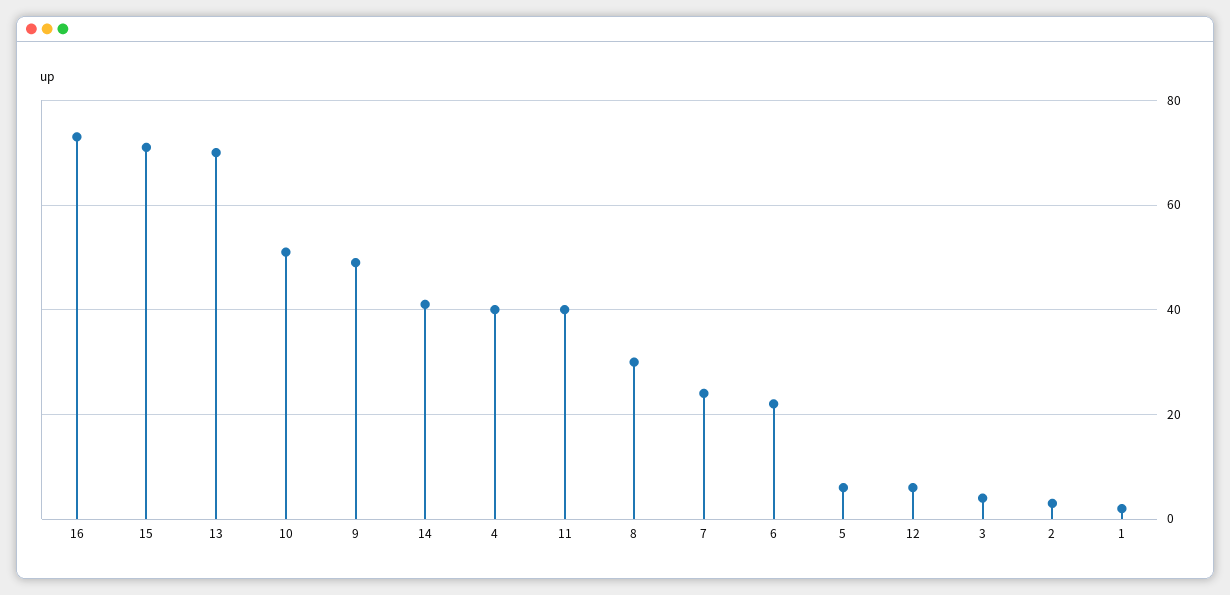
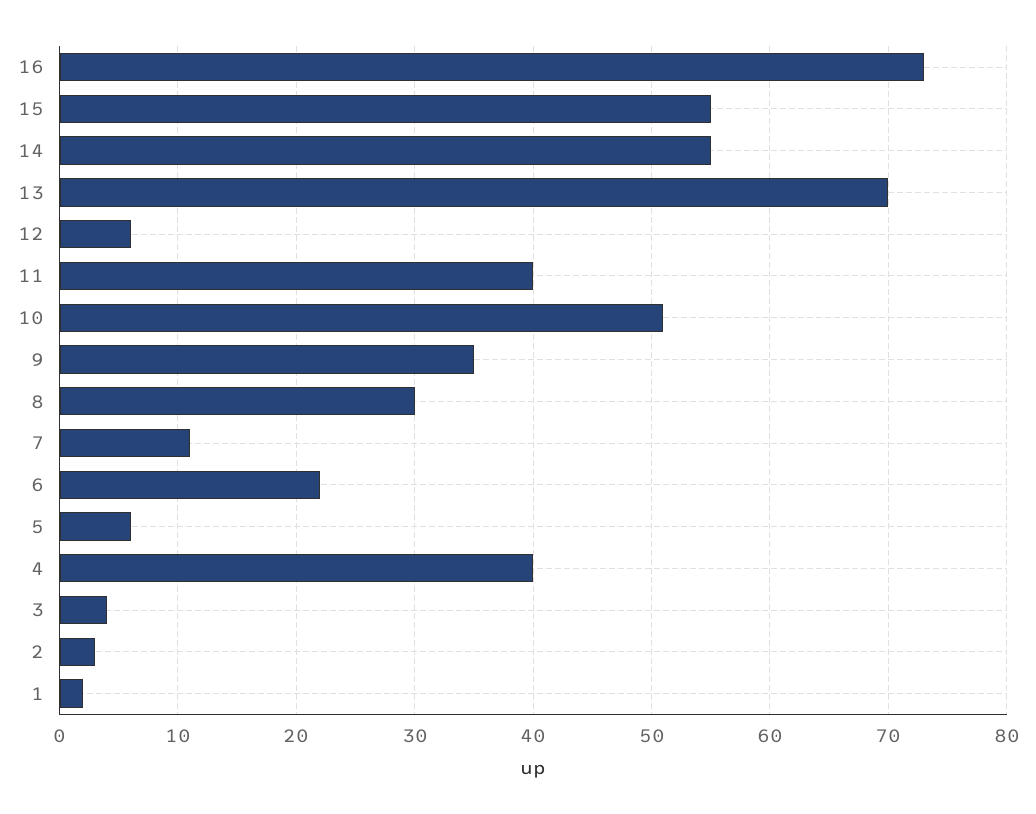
15: 70 -> 55
9: 50 -> 35
14: 40 -> 55
7: 25 -> 11

